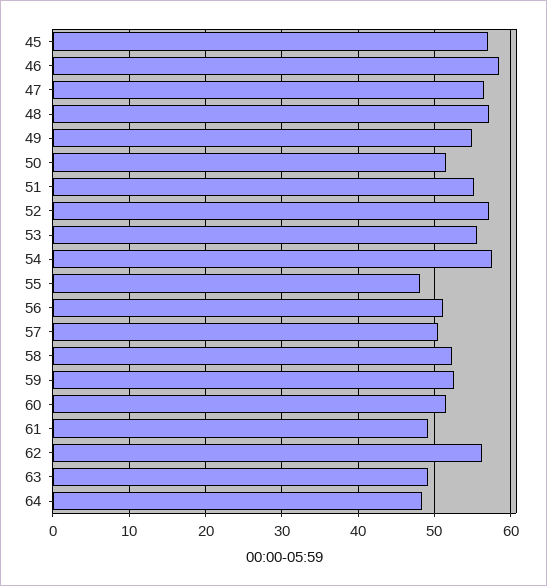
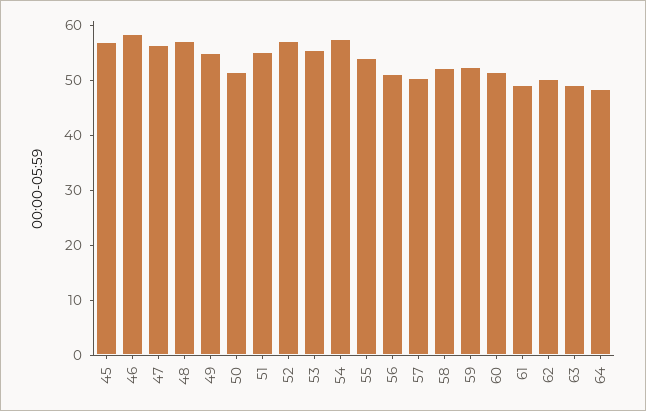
55: 48 -> 54
62: 56 -> 50

